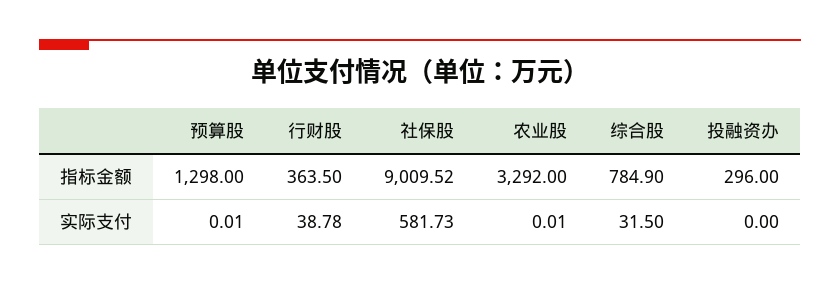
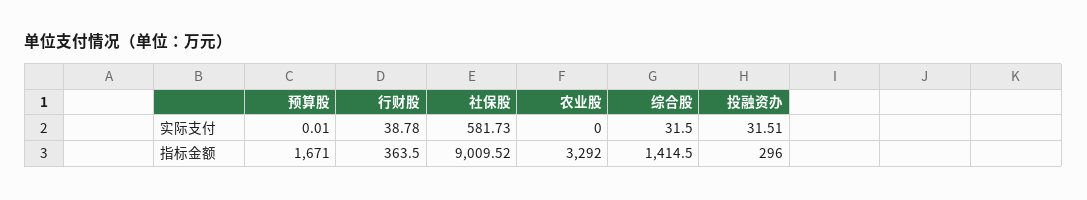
预算股, 指标金额: 1298 -> 1671
综合股, 指标金额: 784.9 -> 1414.5
农业股, 实际支付: 0.01 -> 0
投融资办, 实际支付: 0 -> 31.51

